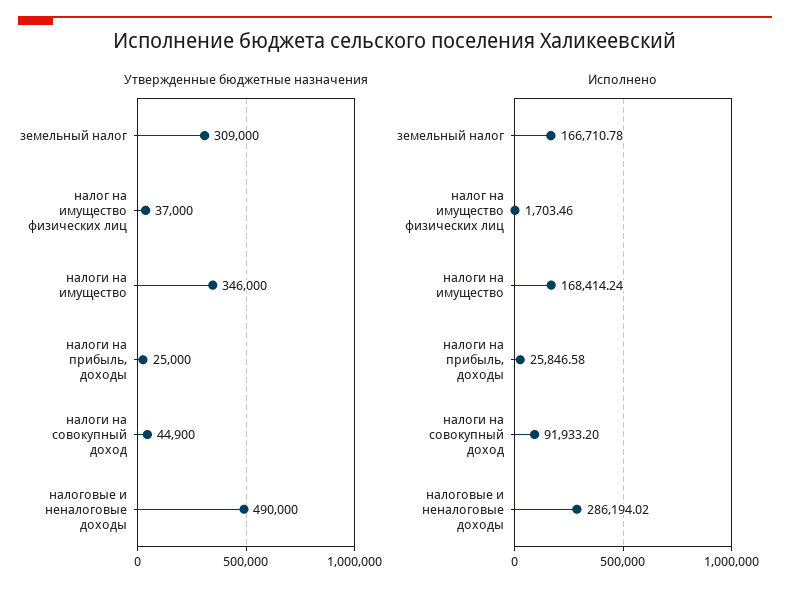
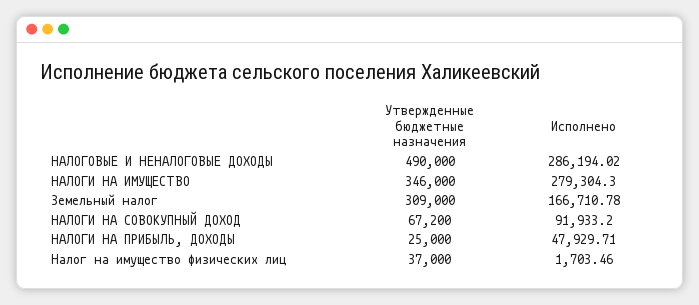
Утвержденные бюджетные назначения, налоги на совокупный доход: 44900 -> 67200
Исполнено, налоги на имущество: 168414.24 -> 279304.3
Исполнено, налоги на прибыль, доходы: 25846.58 -> 47929.71

